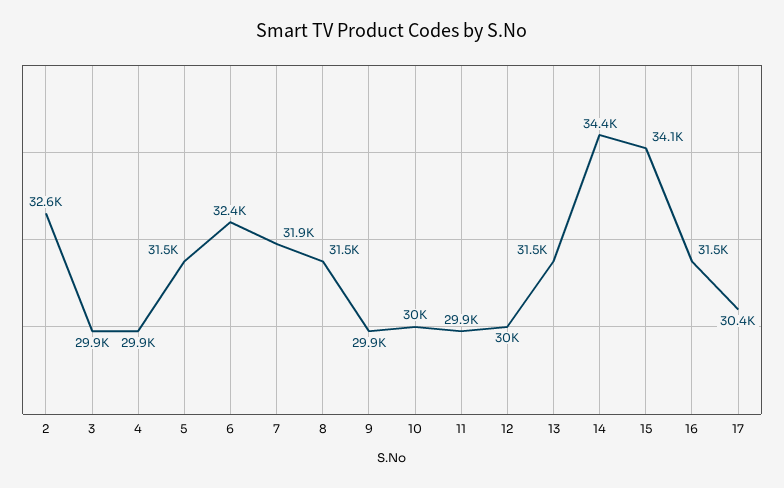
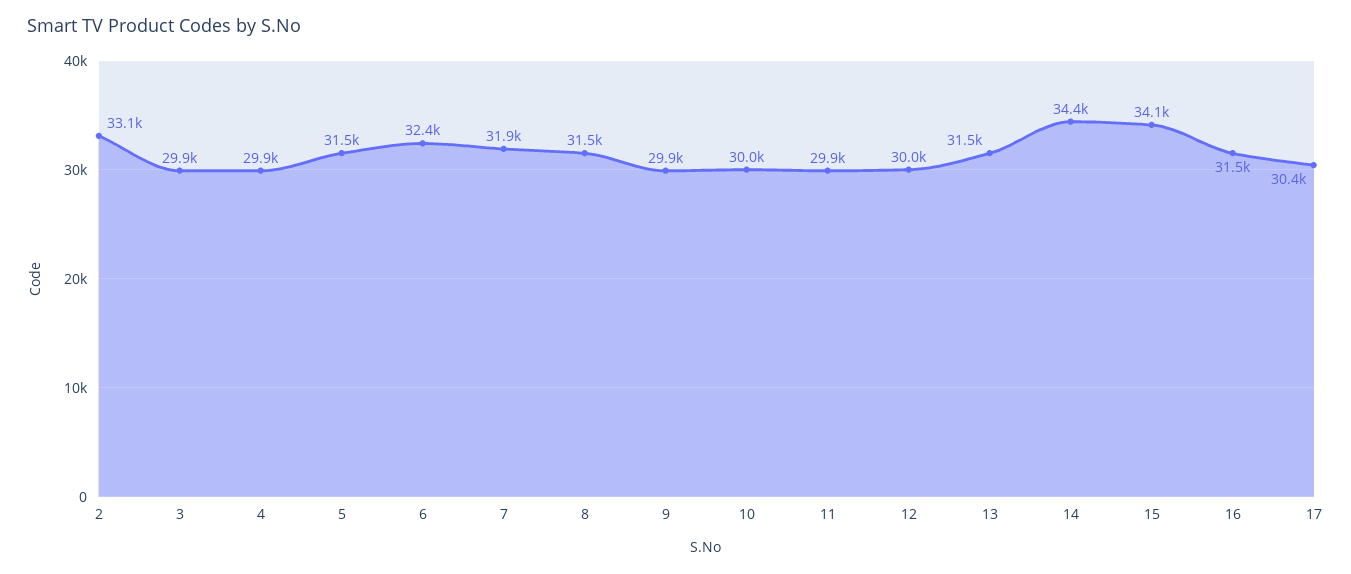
2: 32600 -> 33100

